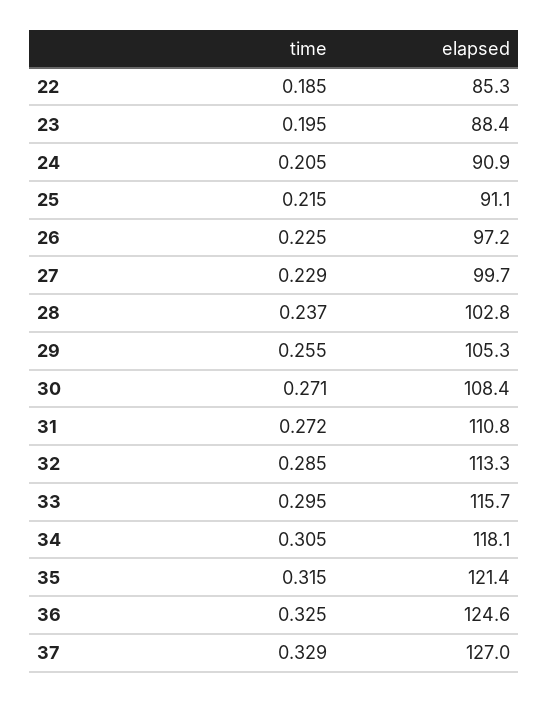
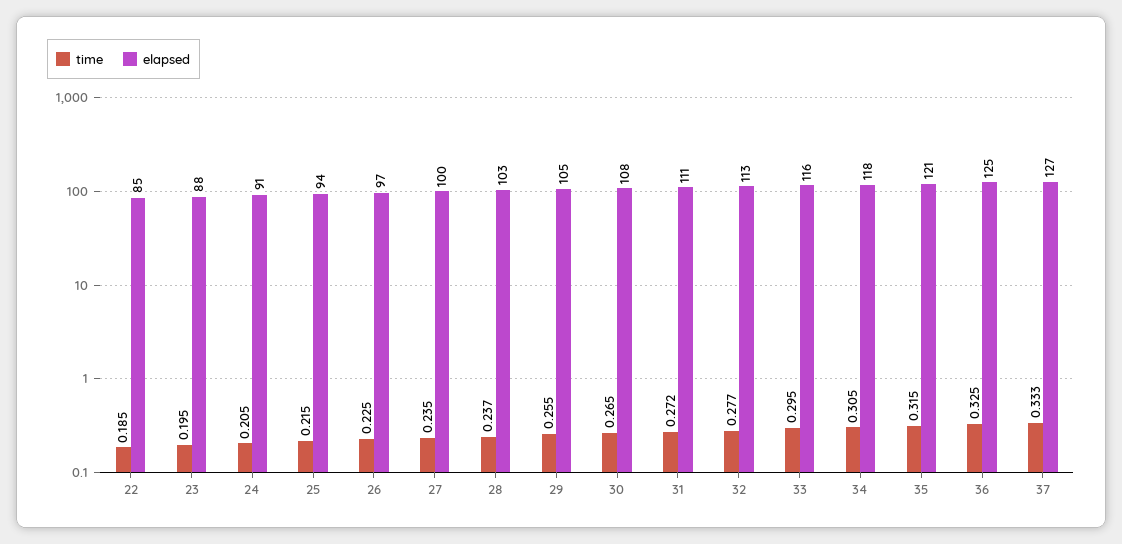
elapsed, 25: 91.1 -> 94
time, 27: 0.229 -> 0.235
time, 30: 0.271 -> 0.265
time, 32: 0.285 -> 0.277
time, 37: 0.329 -> 0.333

